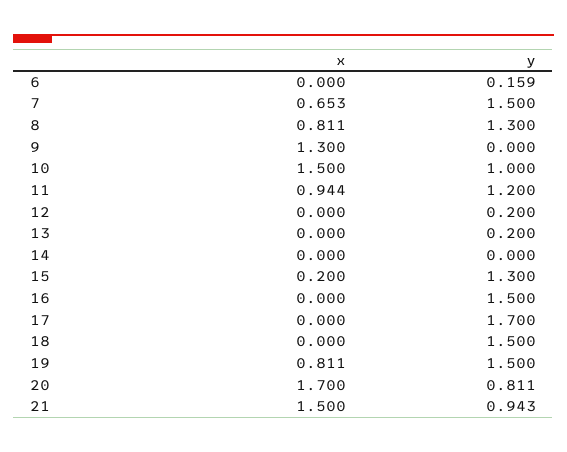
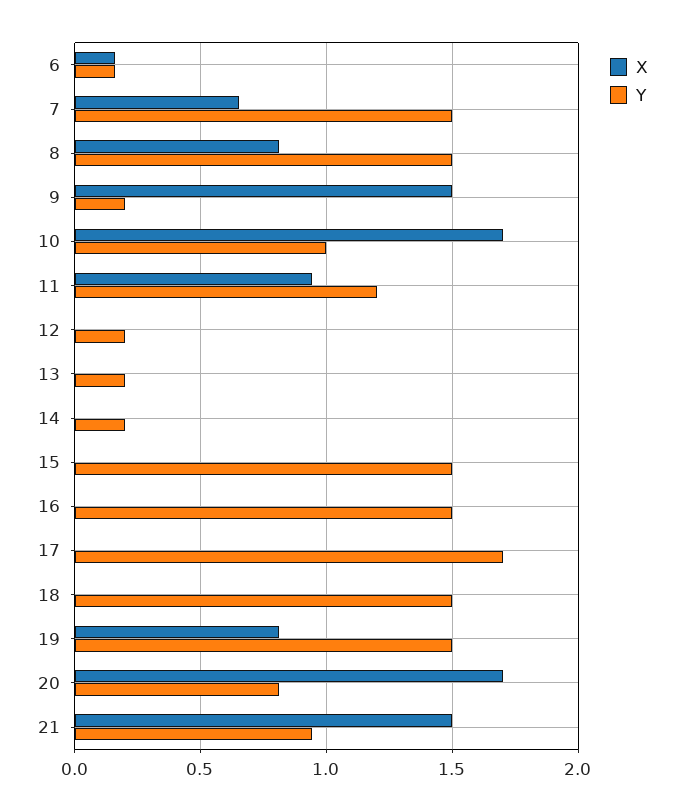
x, 6: 0 -> 0.15
y, 8: 1.3 -> 1.5
x, 9: 1.3 -> 1.5
y, 9: 0 -> 0.2
x, 10: 1.5 -> 1.7
y, 14: 0 -> 0.2
x, 15: 0.2 -> 0
y, 15: 1.3 -> 1.5

